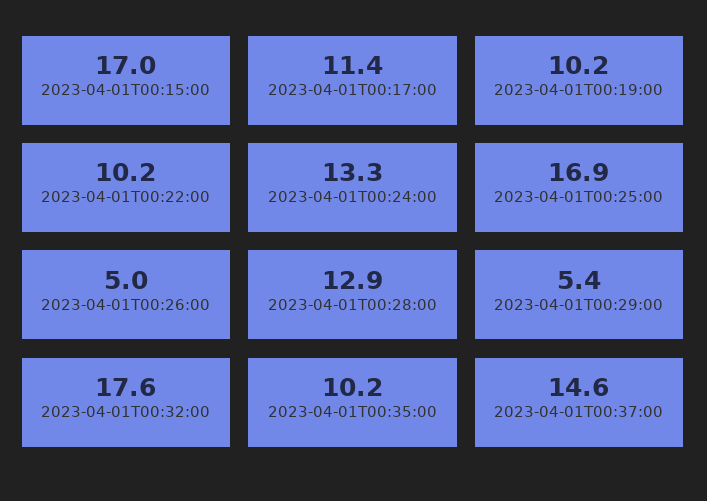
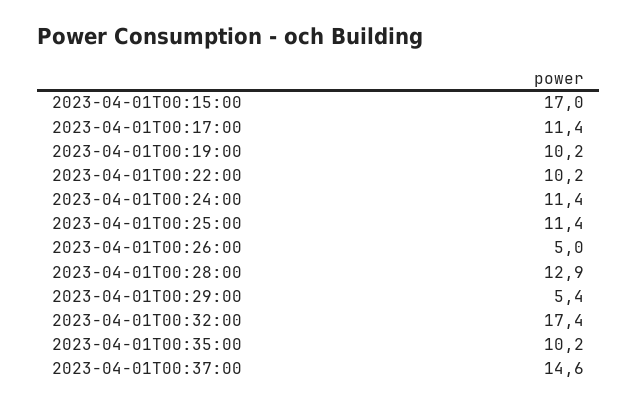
2023-04-01T00:24:00: 13.3 -> 11.4
2023-04-01T00:25:00: 16.9 -> 11.4
2023-04-01T00:32:00: 17.6 -> 17.4

